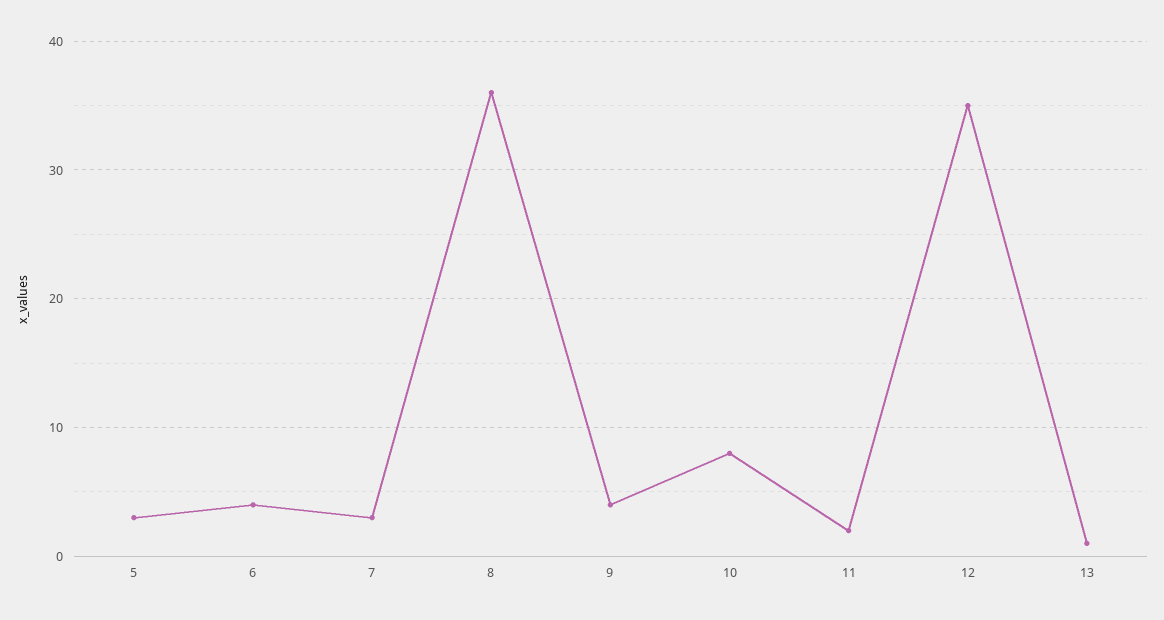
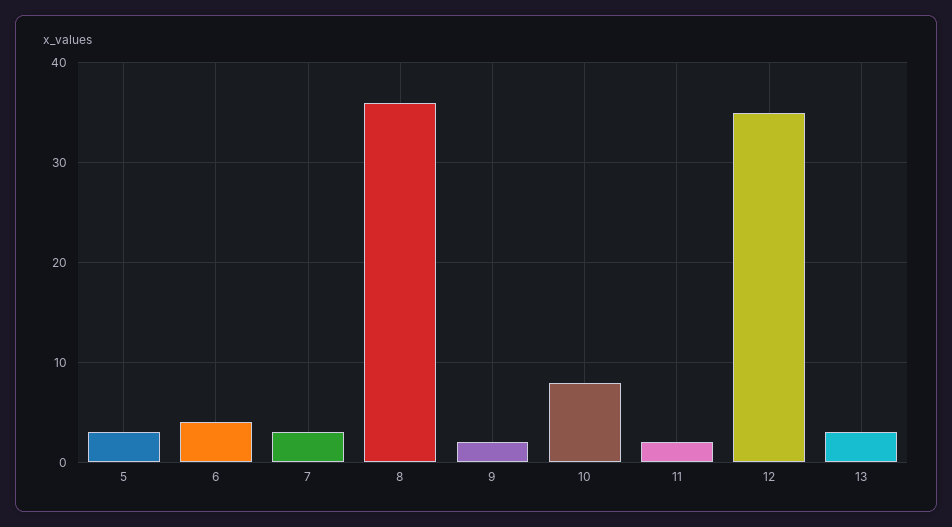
9: 4 -> 2
13: 1 -> 3

